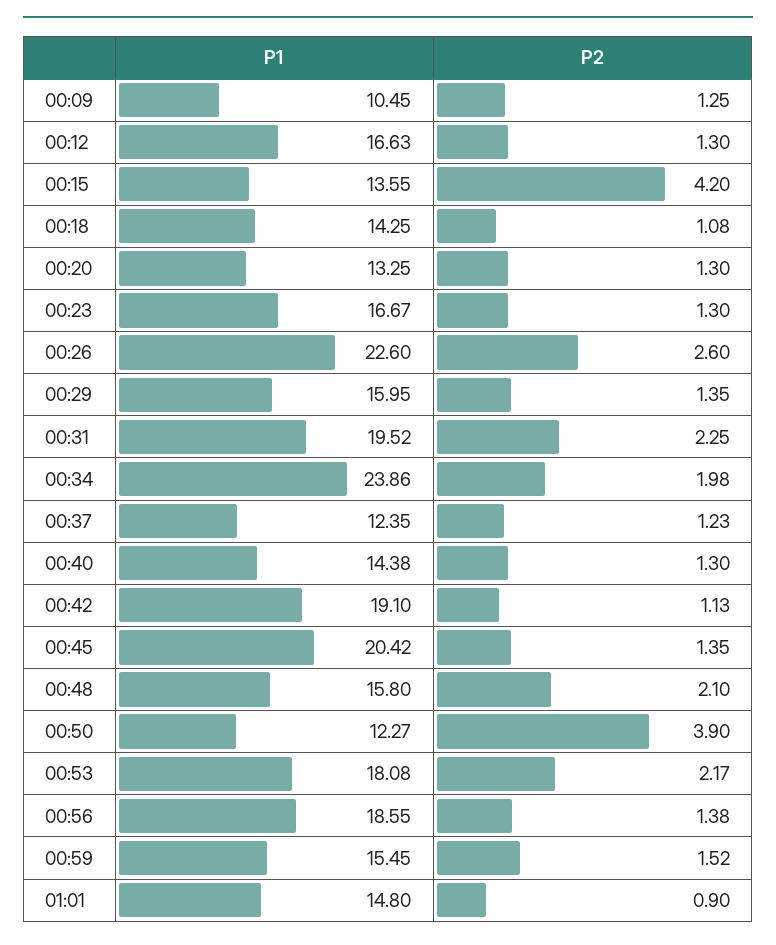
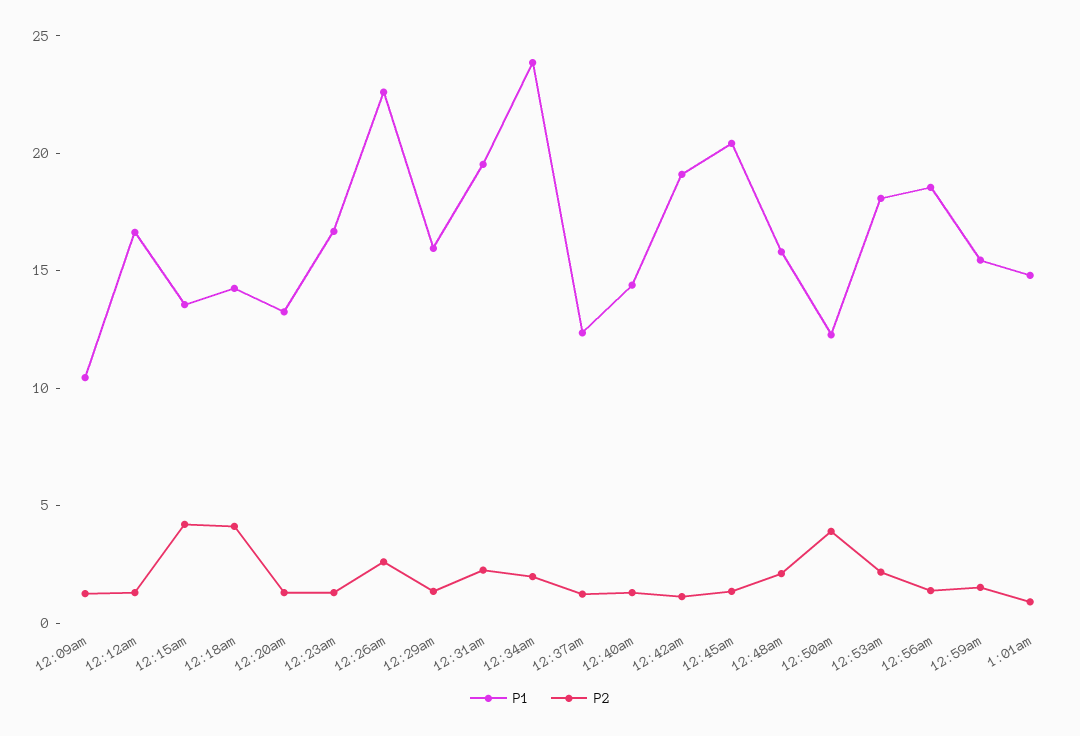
P2, 00:18: 1.08 -> 4

